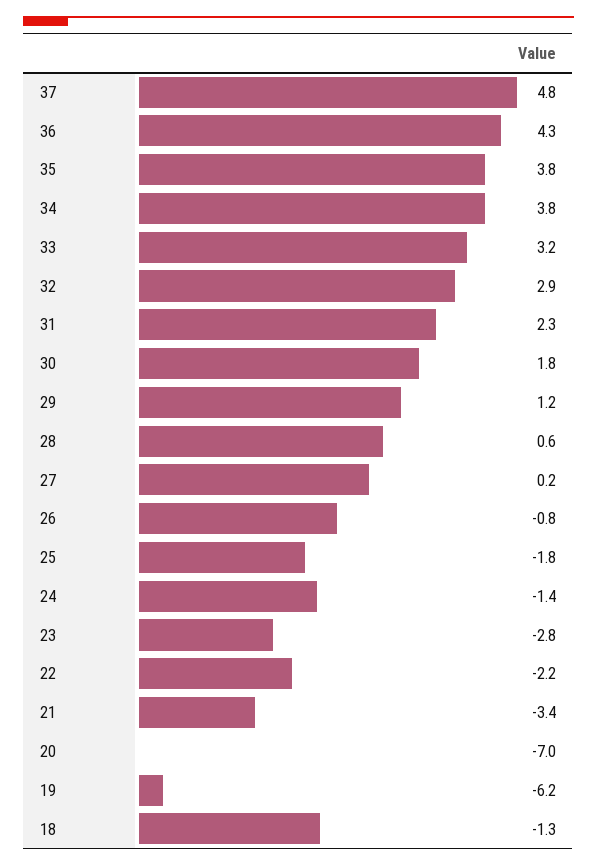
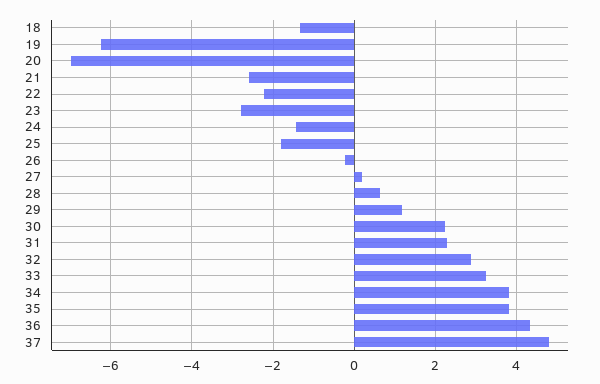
30: 1.8 -> 2.2
26: -0.8 -> -0.2
21: -3.4 -> -2.6

